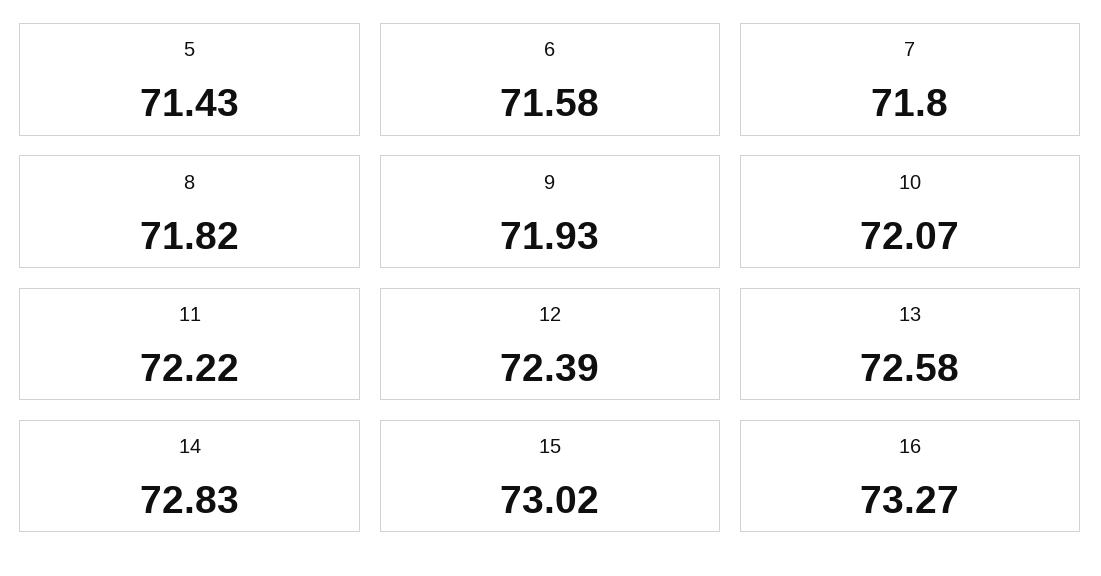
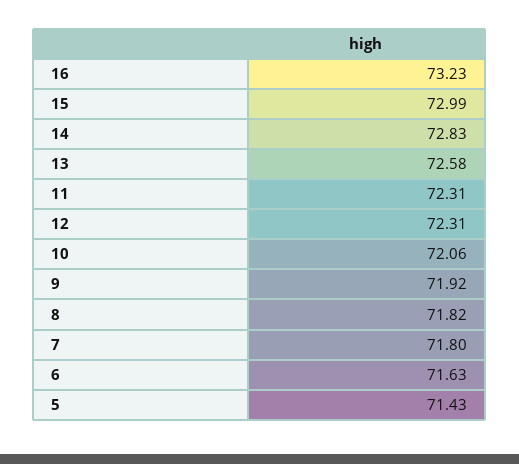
6: 71.58 -> 71.63
9: 71.93 -> 71.92
10: 72.07 -> 72.06
11: 72.22 -> 72.31
12: 72.39 -> 72.31
15: 73.02 -> 72.99
16: 73.27 -> 73.23

